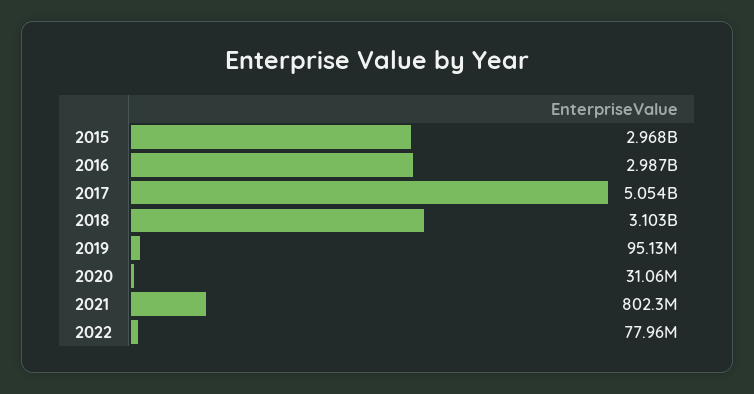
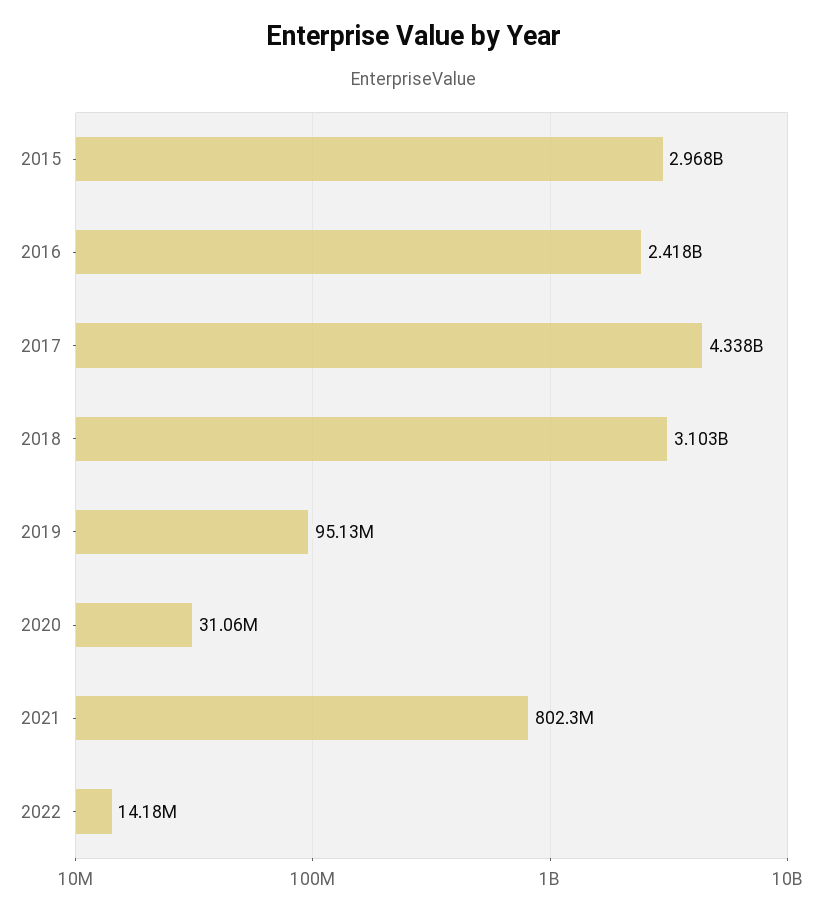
2016: 2987000000 -> 2418000000
2017: 5054000000 -> 4338000000
2022: 77960000 -> 14180000

